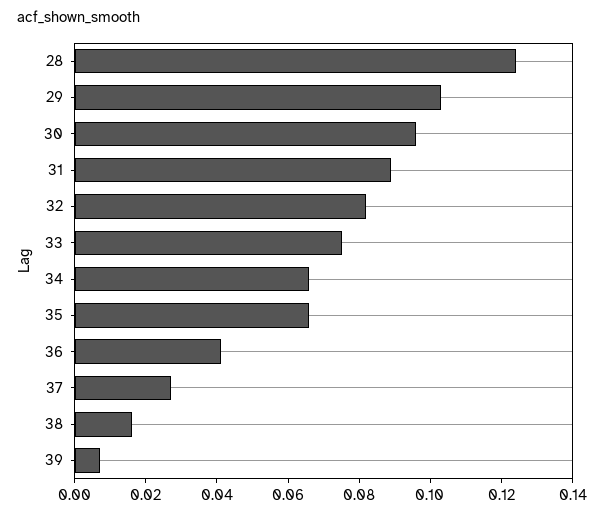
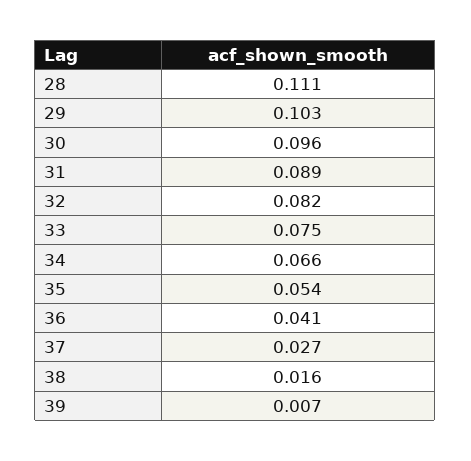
28: 0.125 -> 0.111
35: 0.065 -> 0.054

